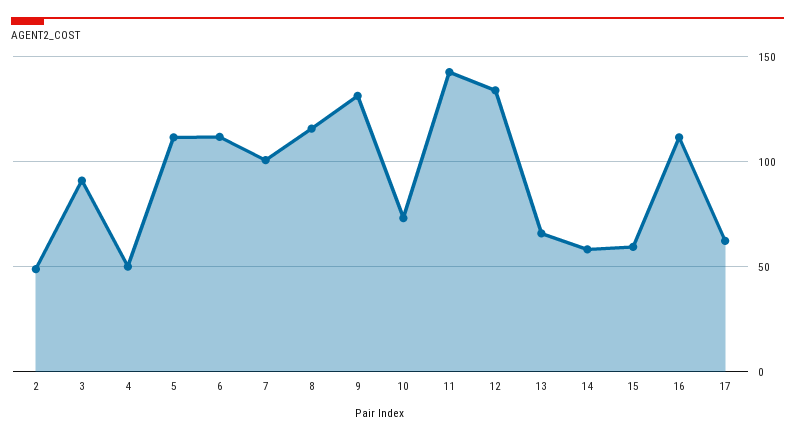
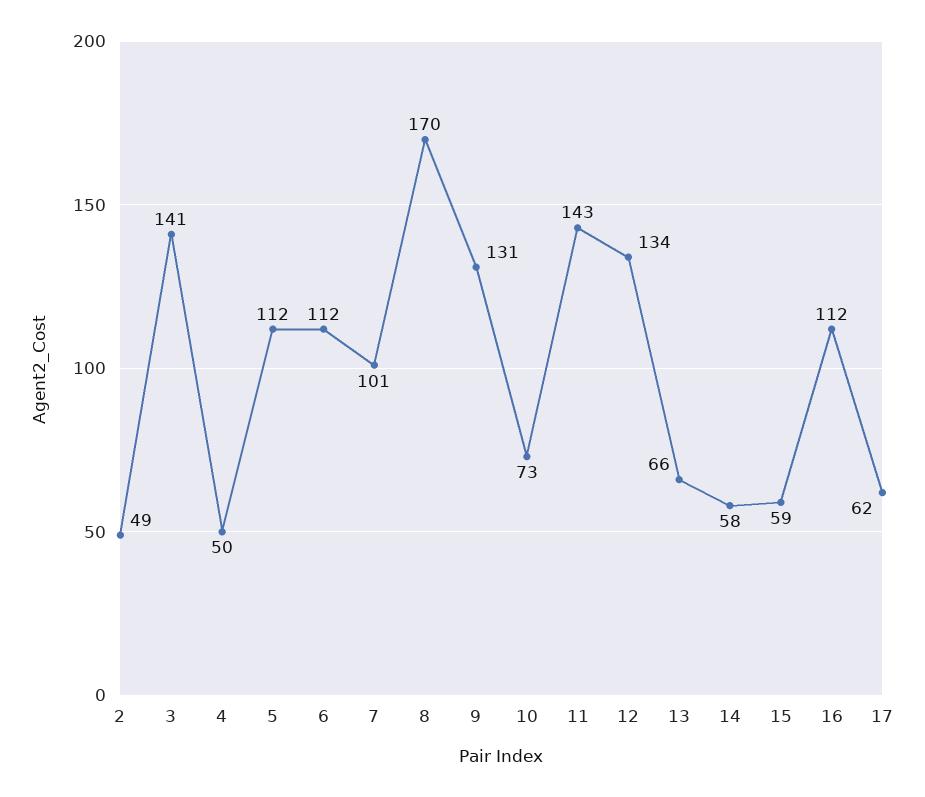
3: 90 -> 141
8: 115 -> 170

